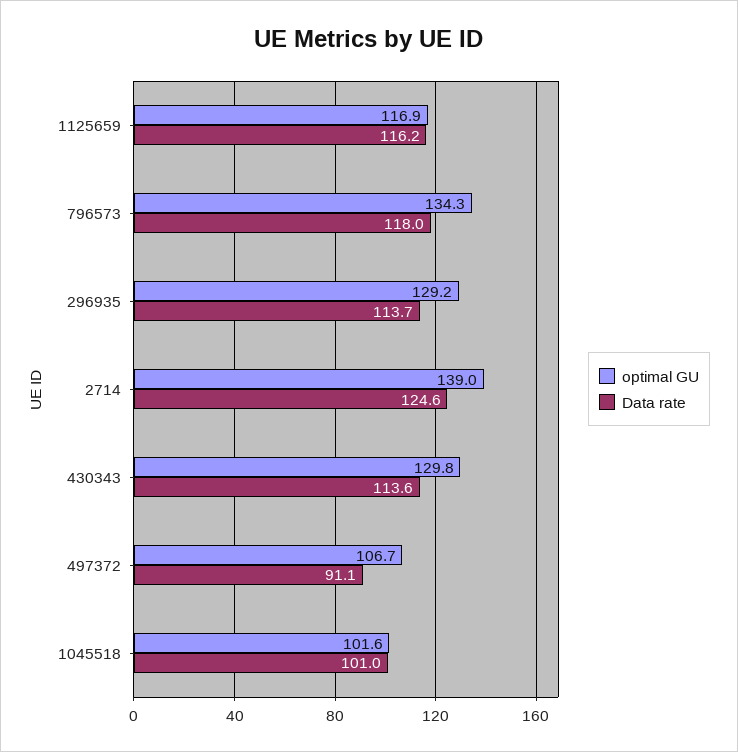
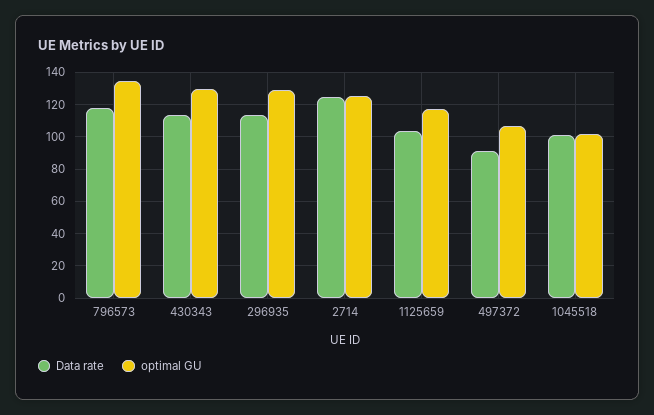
Data rate, 1125659: 116.2 -> 105
optimal GU, 2714: 139 -> 125

